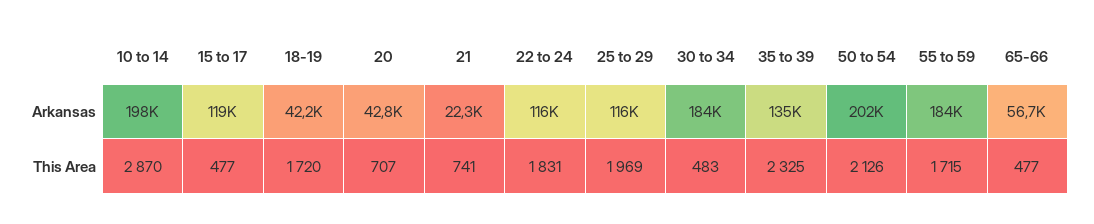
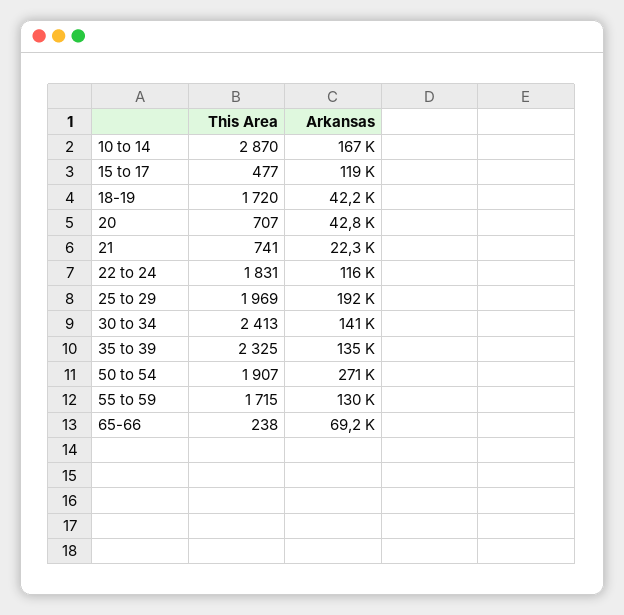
10 to 14, Arkansas: 198000 -> 167000
25 to 29, Arkansas: 116000 -> 192000
30 to 34, Arkansas: 184000 -> 141000
50 to 54, Arkansas: 202000 -> 271000
55 to 59, Arkansas: 184000 -> 130000
65-66, Arkansas: 56700 -> 69200
30 to 34, This Area: 483 -> 2413
50 to 54, This Area: 2126 -> 1907
65-66, This Area: 477 -> 238

